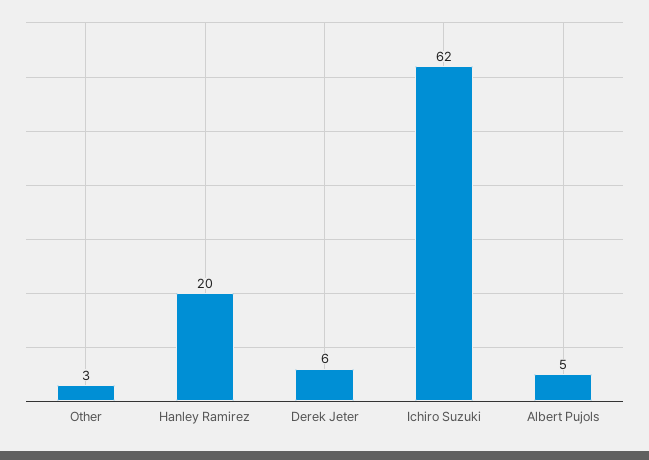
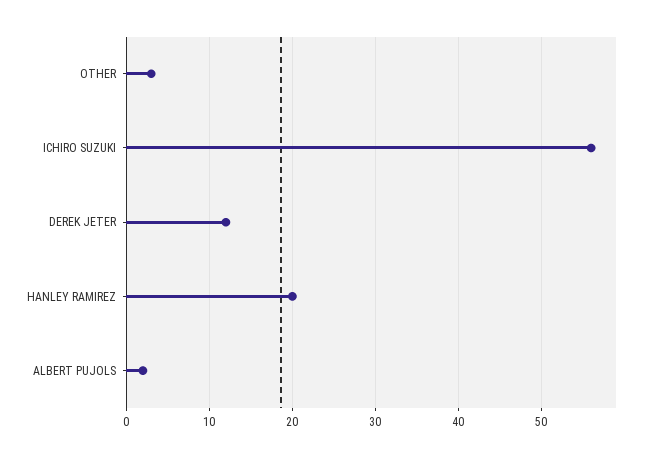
Derek Jeter: 6 -> 12
Ichiro Suzuki: 62 -> 56
Albert Pujols: 5 -> 2

